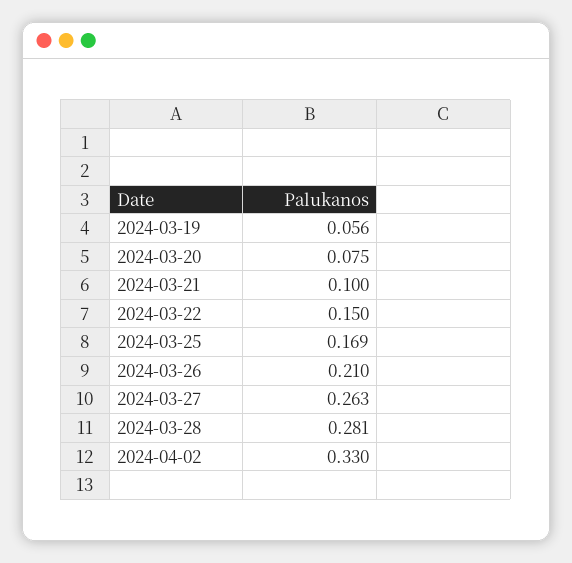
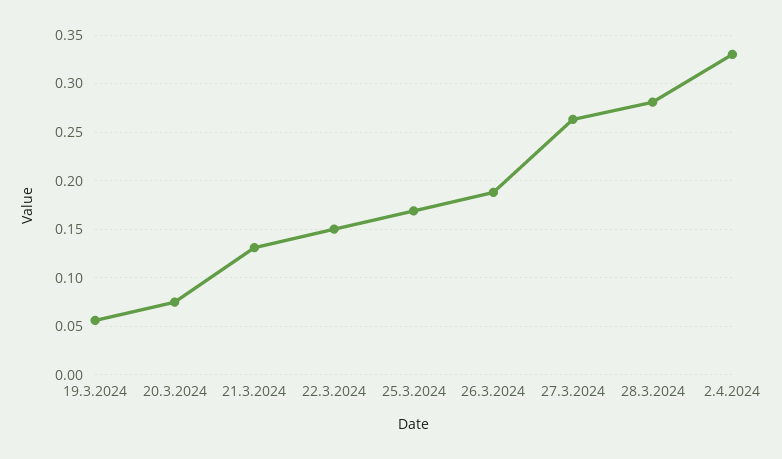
2024-03-21: 0.1 -> 0.13
2024-03-26: 0.21 -> 0.19

